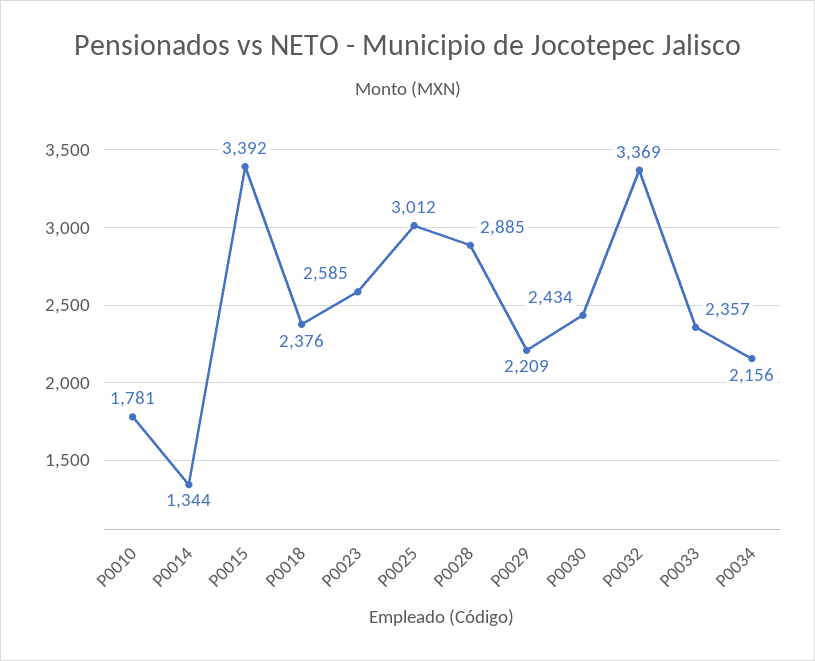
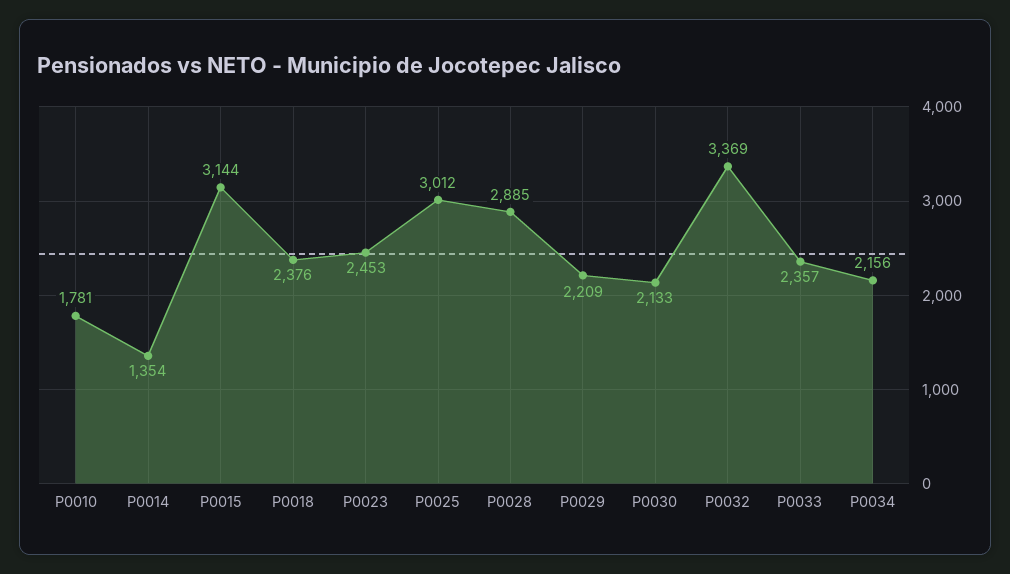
P0014: 1344 -> 1354
P0015: 3392 -> 3144
P0023: 2585 -> 2453
P0030: 2434 -> 2133

